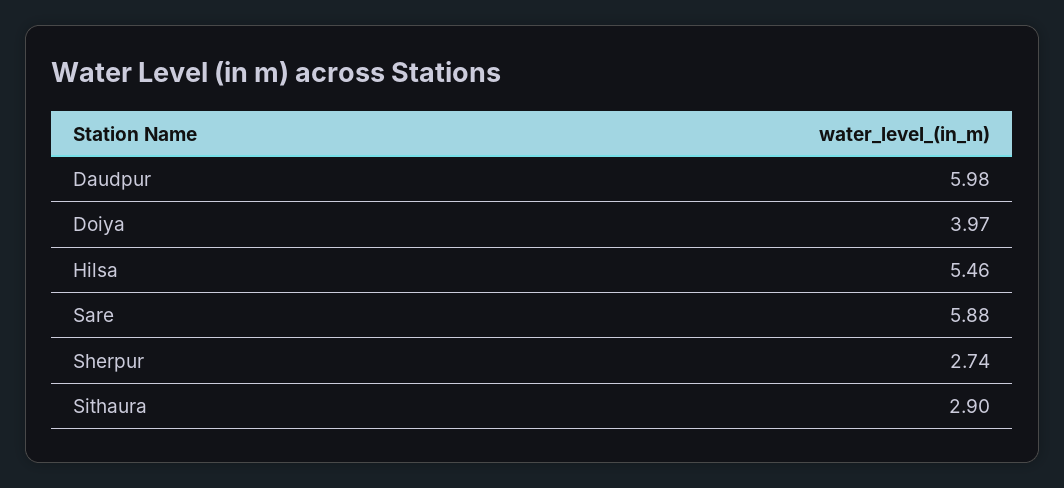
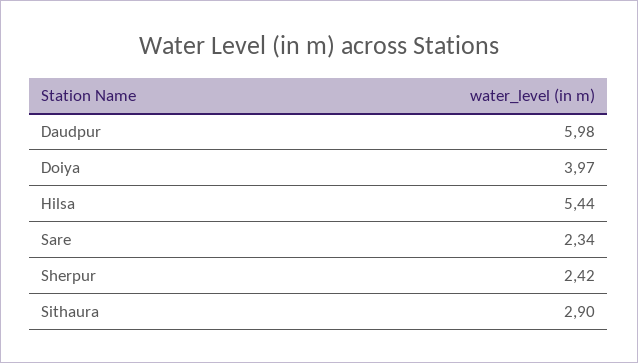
Hilsa: 5.46 -> 5.44
Sare: 5.88 -> 2.34
Sherpur: 2.74 -> 2.42

